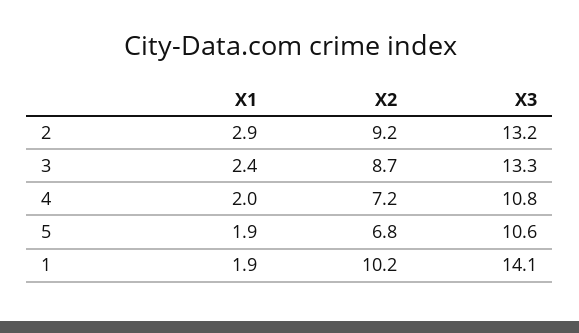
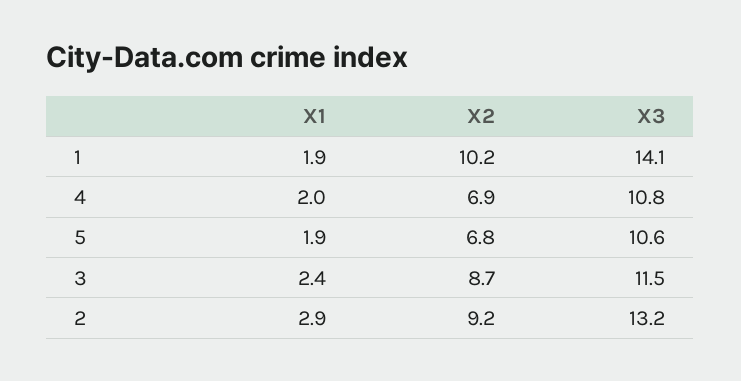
X3, 3: 13.3 -> 11.5
X2, 4: 7.2 -> 6.9

